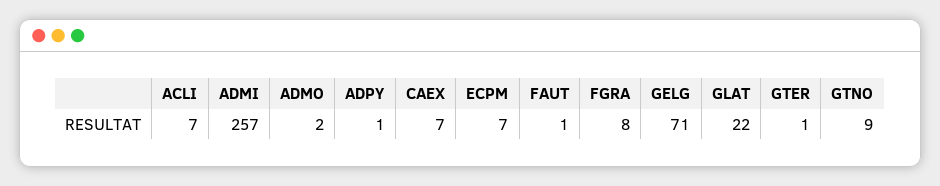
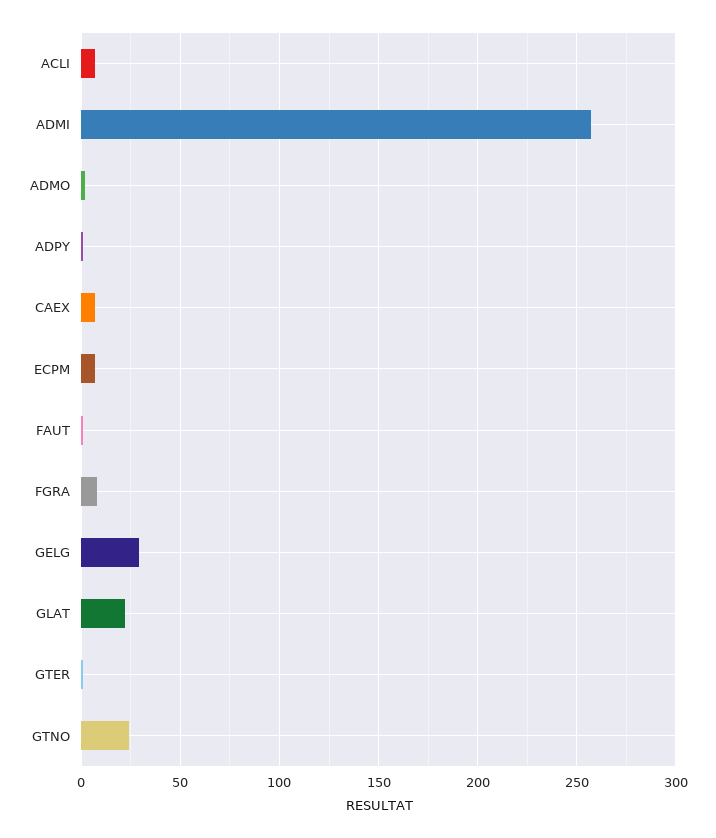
GELG: 71 -> 30
GTNO: 9 -> 25

